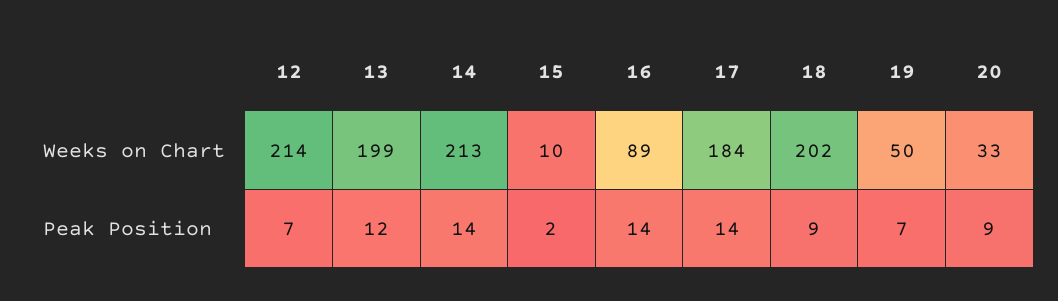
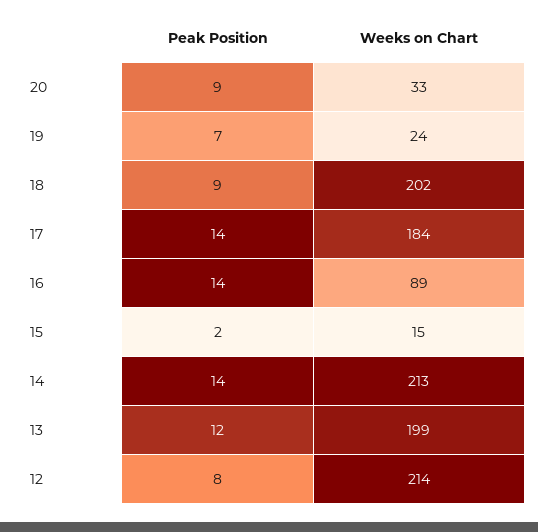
15, Weeks on Chart: 10 -> 15
19, Weeks on Chart: 50 -> 24
12, Peak Position: 7 -> 8

